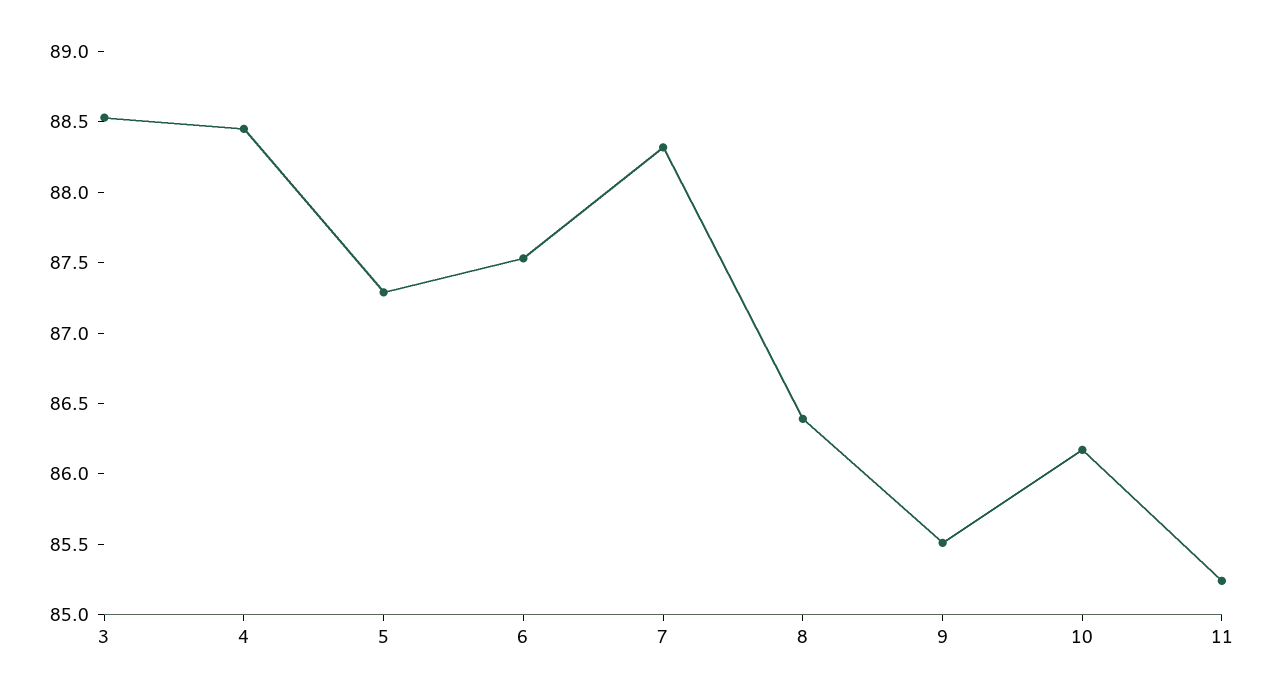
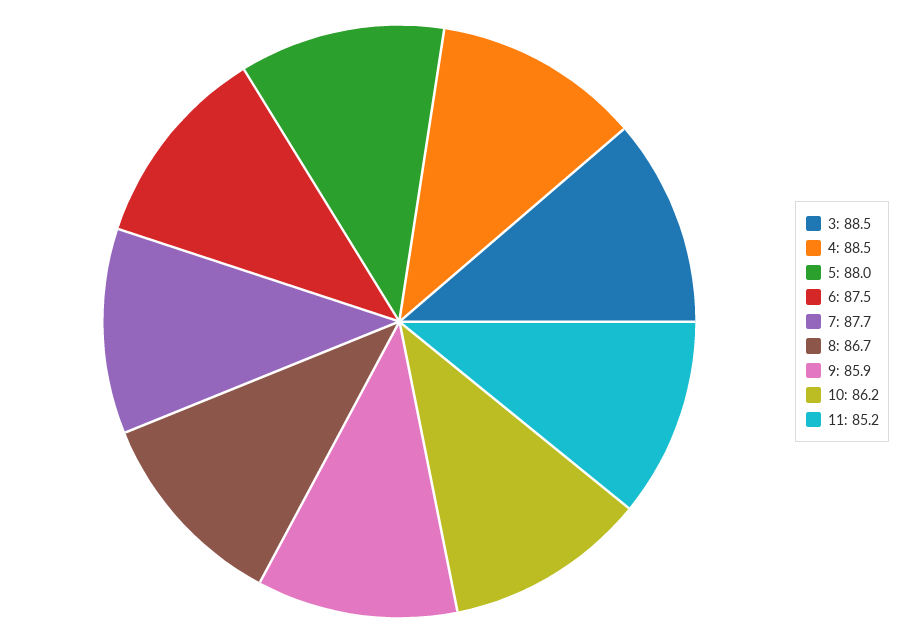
5: 87.3 -> 88
7: 88.3 -> 87.7
8: 86.4 -> 86.7
9: 85.5 -> 85.9

